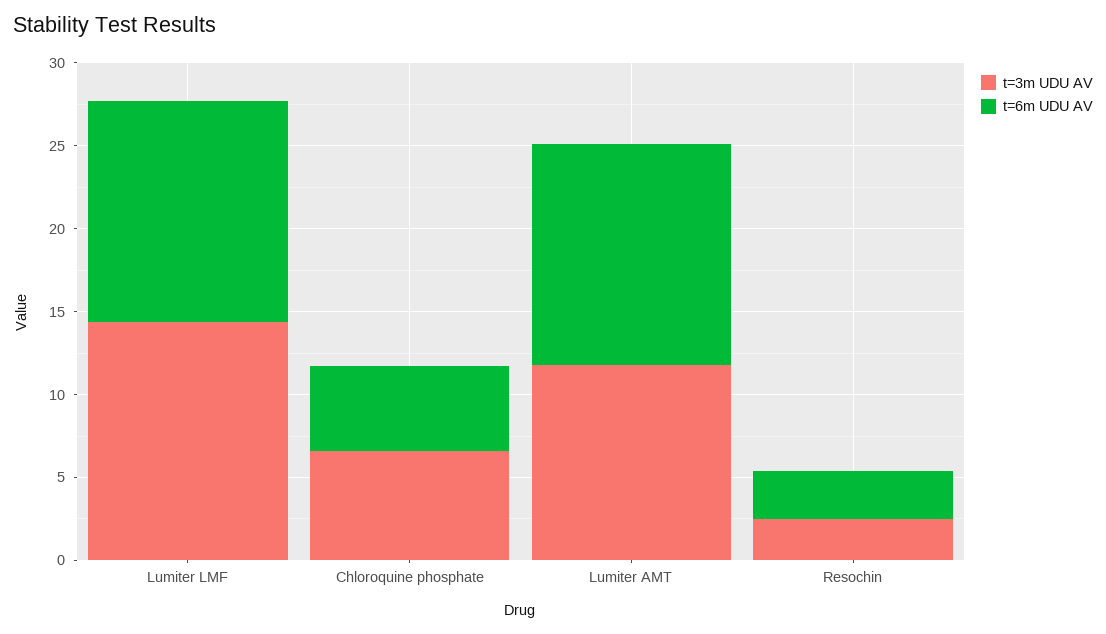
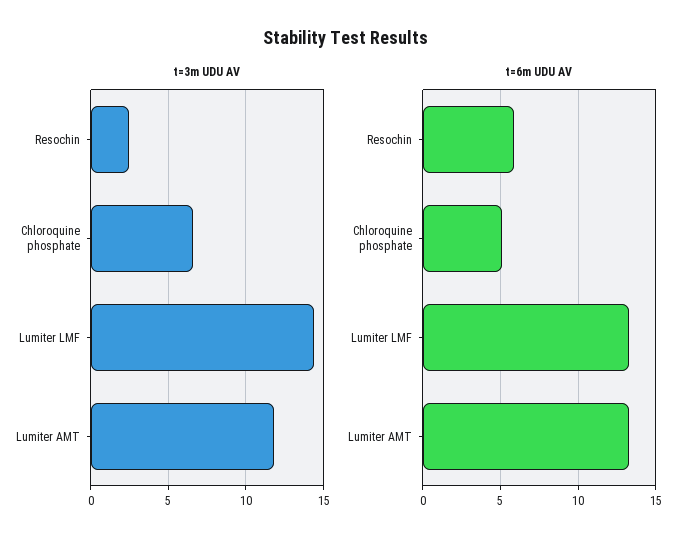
t=6m UDU AV, Resochin: 3 -> 6

